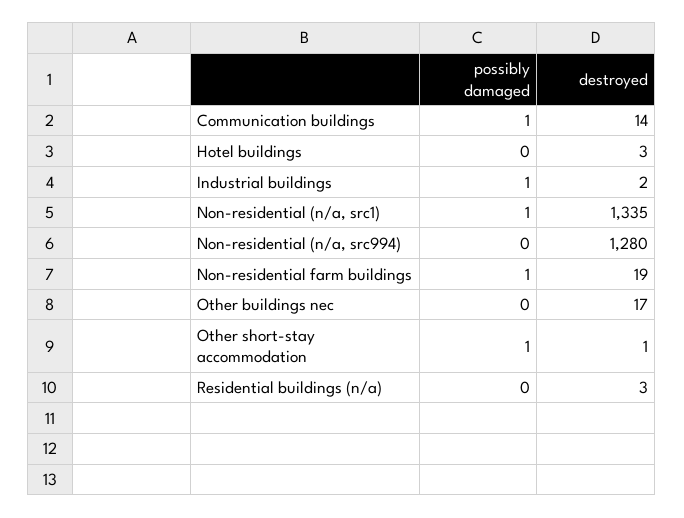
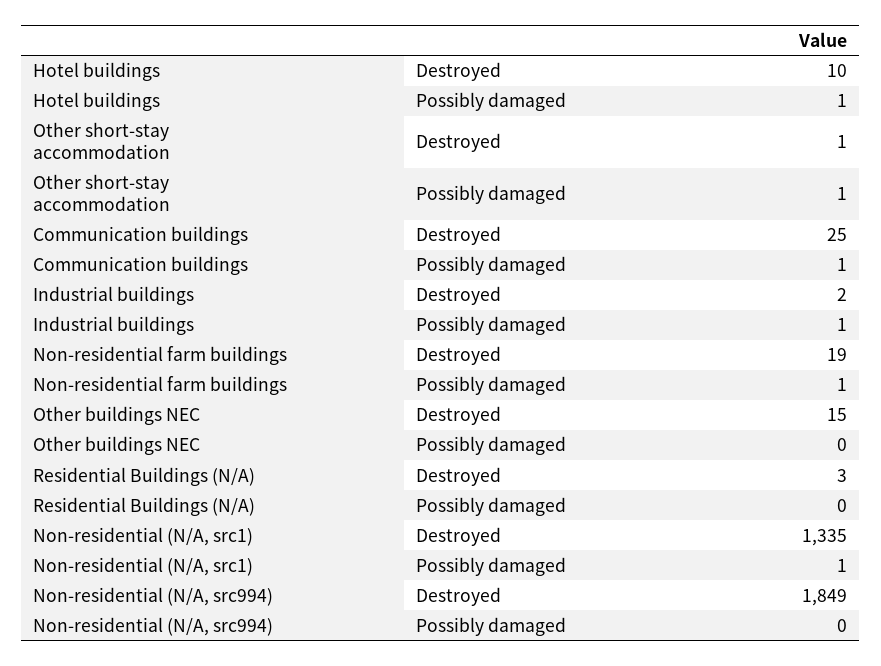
destroyed, Communication buildings: 14 -> 25
possibly damaged, Hotel buildings: 0 -> 1
destroyed, Hotel buildings: 3 -> 10
destroyed, Non-residential (n/a, src994): 1280 -> 1849
destroyed, Other buildings nec: 17 -> 15

